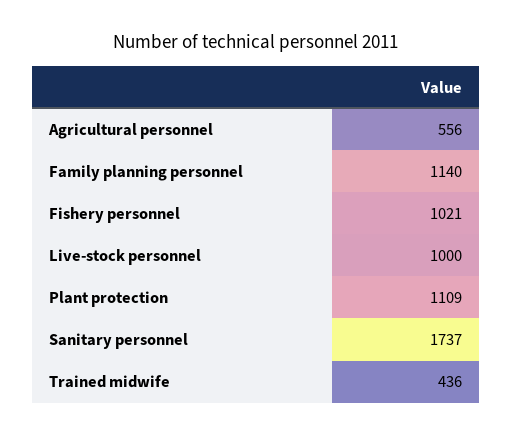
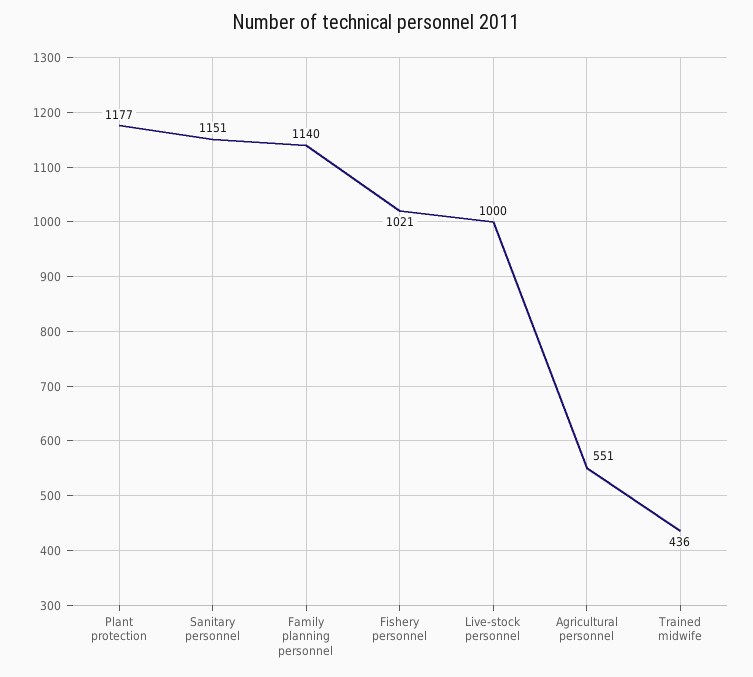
Agricultural personnel: 556 -> 551
Plant protection: 1109 -> 1177
Sanitary personnel: 1737 -> 1151

